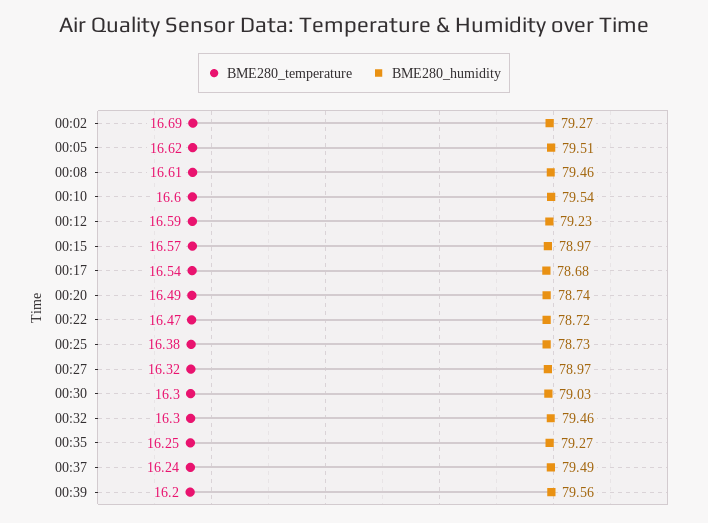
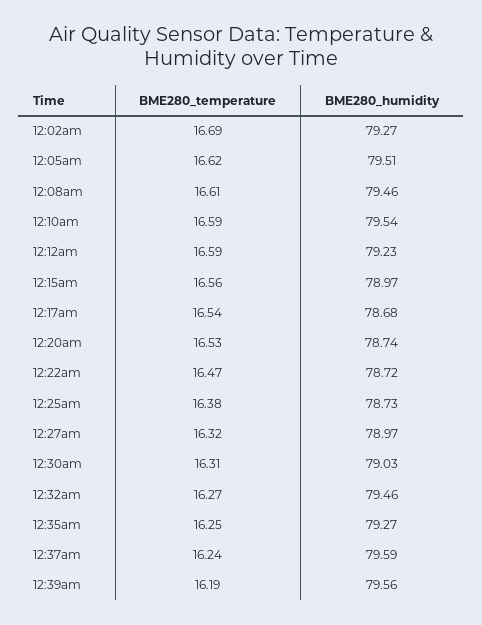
BME280_temperature, 00:10: 16.6 -> 16.59
BME280_temperature, 00:15: 16.57 -> 16.56
BME280_temperature, 00:20: 16.49 -> 16.53
BME280_temperature, 00:30: 16.3 -> 16.31
BME280_temperature, 00:32: 16.3 -> 16.27
BME280_humidity, 00:37: 79.49 -> 79.59
BME280_temperature, 00:39: 16.2 -> 16.19

